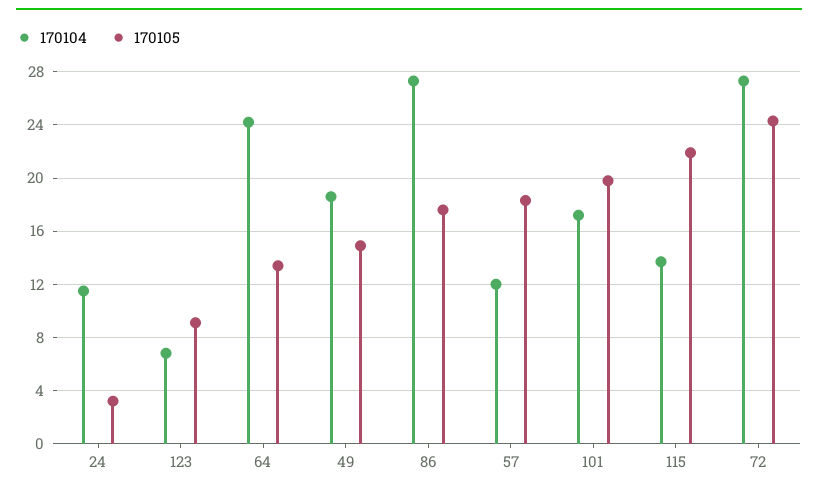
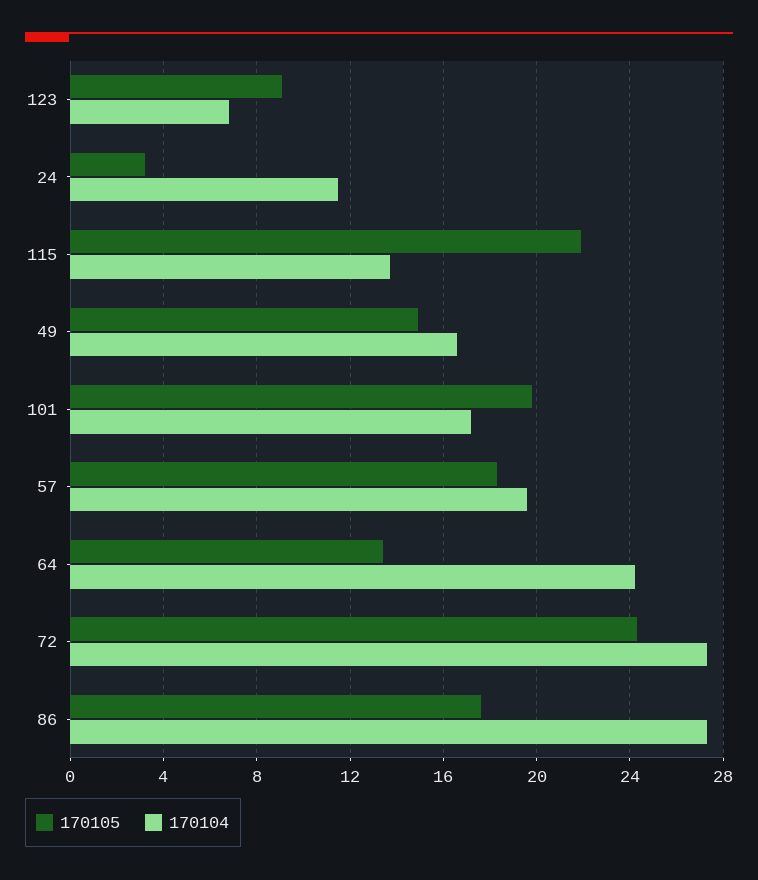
170104, 49: 18.5 -> 16.5
170104, 57: 12 -> 19.5

